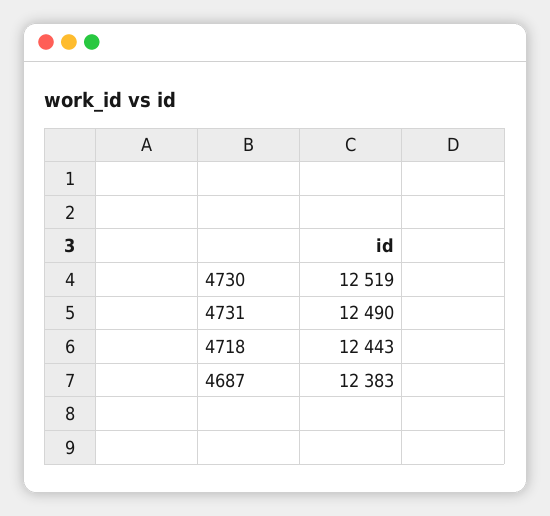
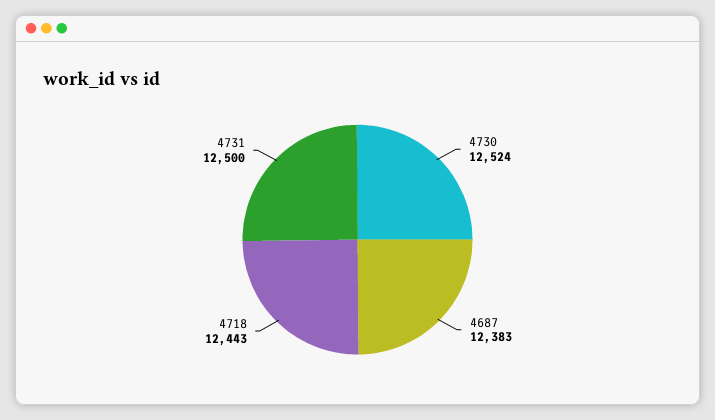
4730: 12519 -> 12524
4731: 12490 -> 12500

